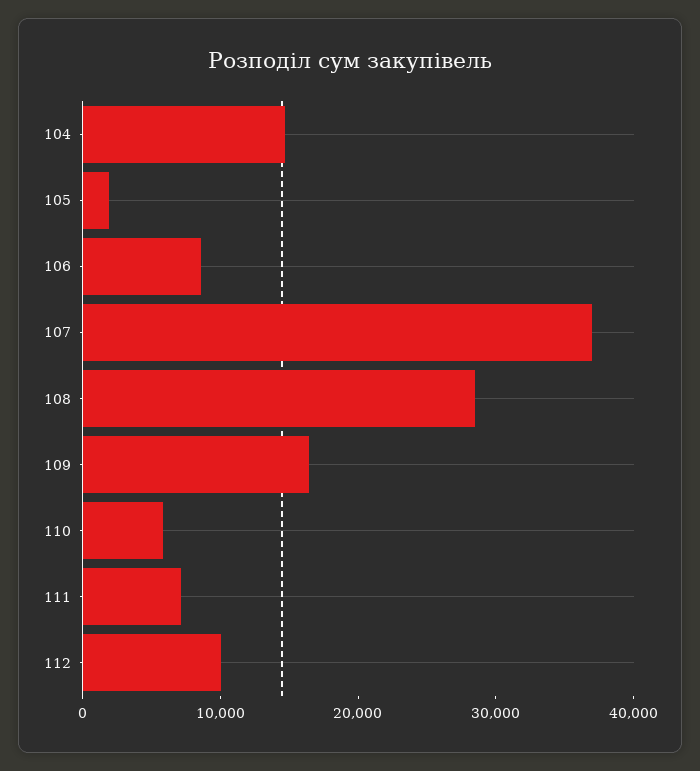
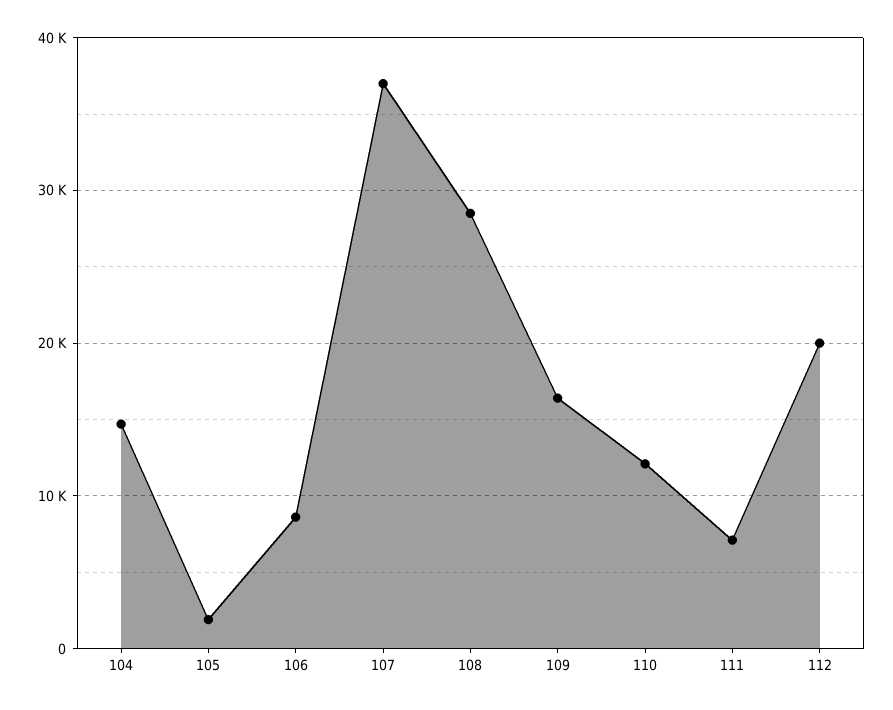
110: 6000 -> 12000
112: 10000 -> 20000

